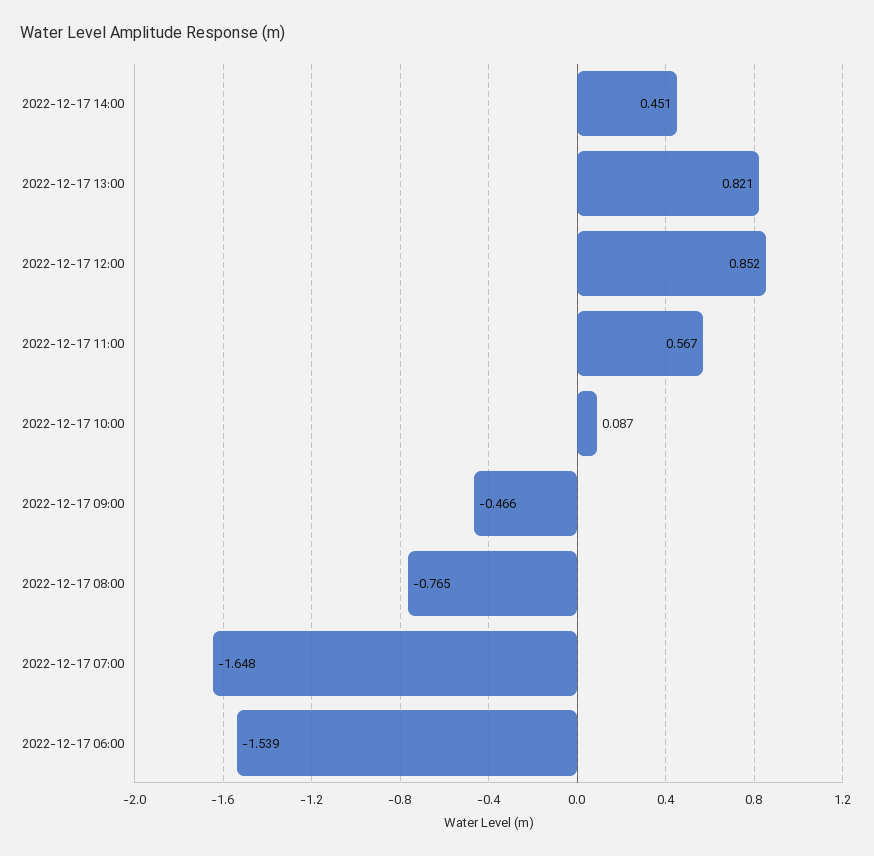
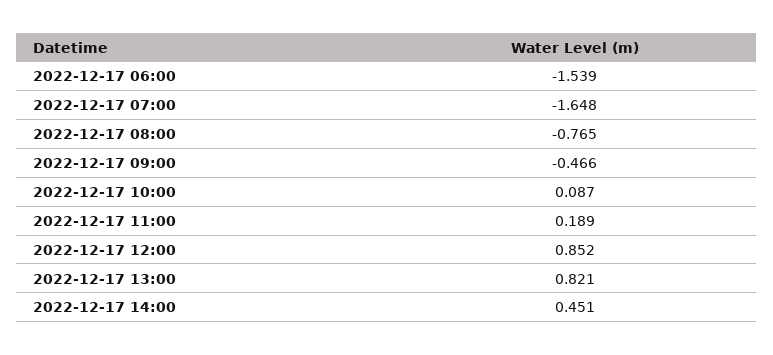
2022-12-17 11:00: 0.567 -> 0.189

